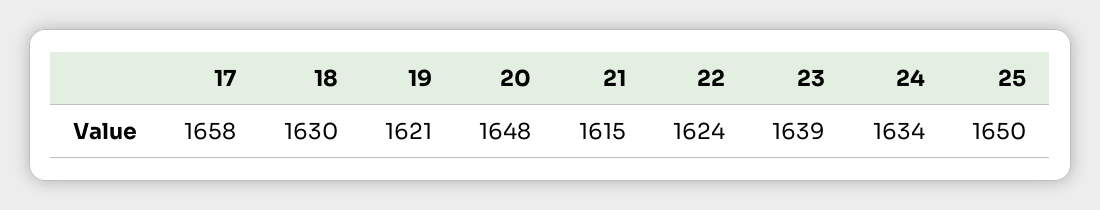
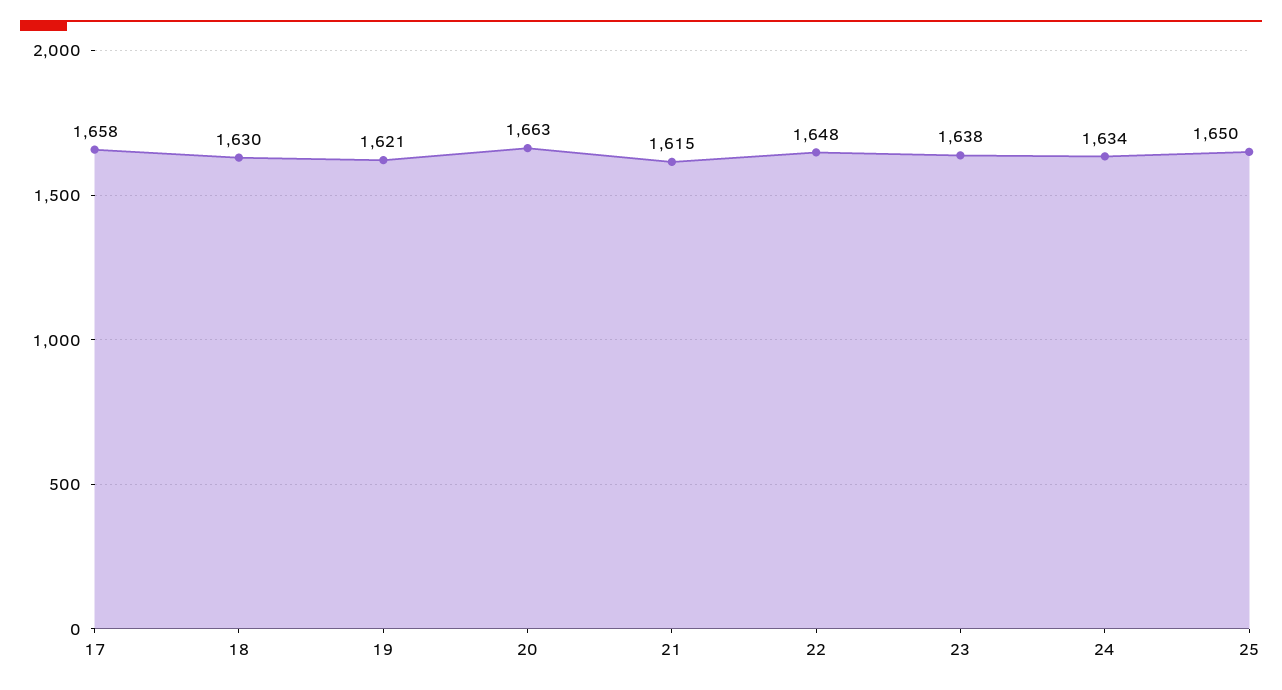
20: 1648 -> 1663
22: 1624 -> 1648
23: 1639 -> 1638

